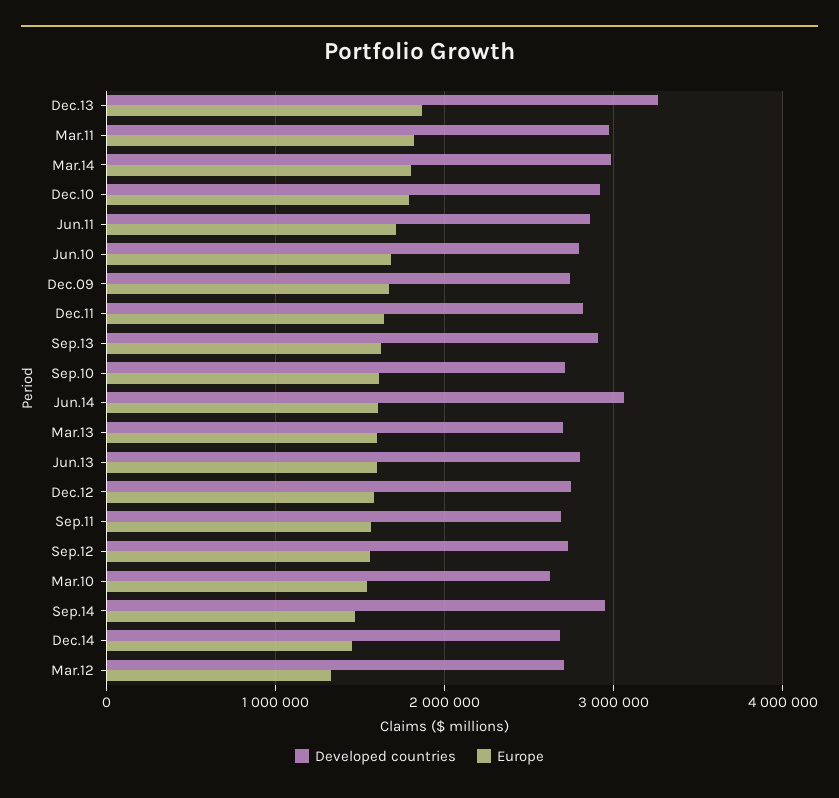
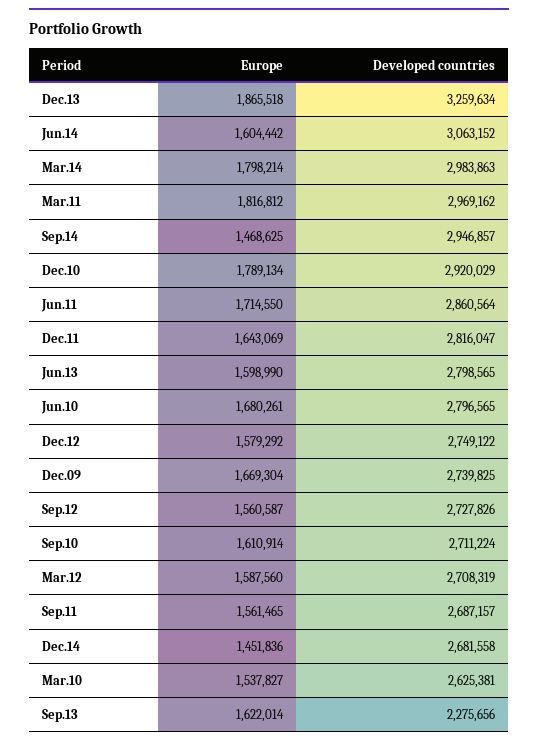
Developed countries, Sep.13: 2900000 -> 2275656
Developed countries, Mar.13: 2700000 -> none
Europe, Mar.13: 1600000 -> none
Europe, Mar.12: 1300000 -> 1587560

